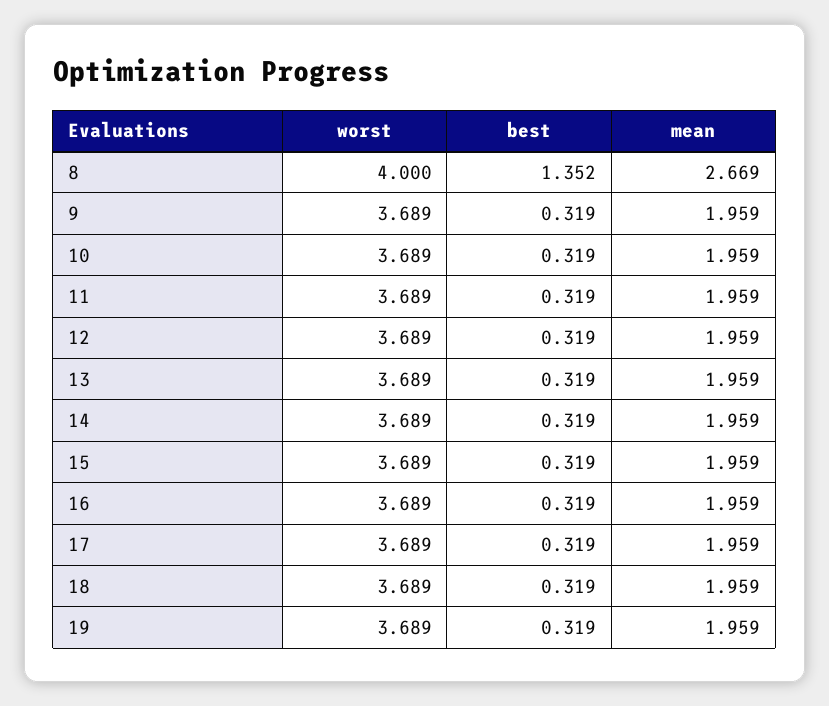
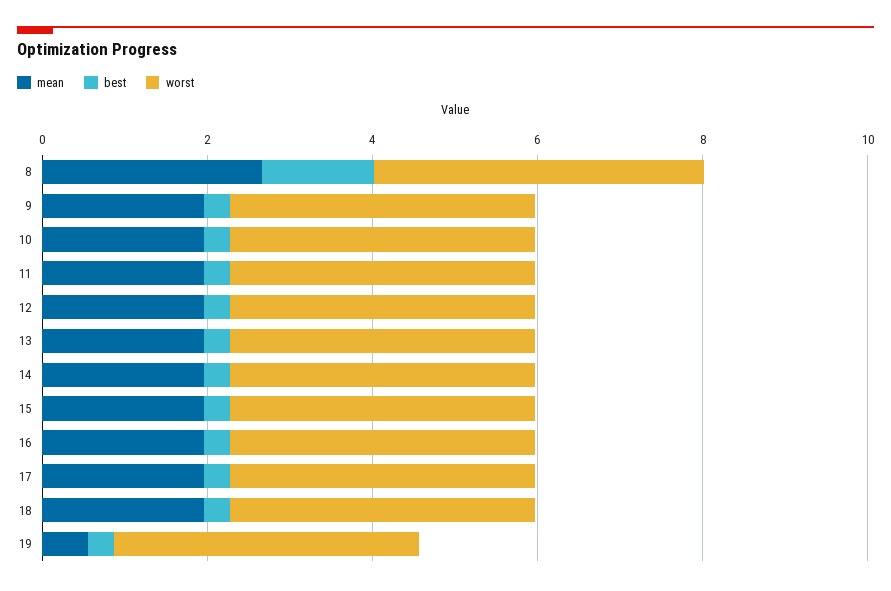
mean, 19: 1.959 -> 0.5

